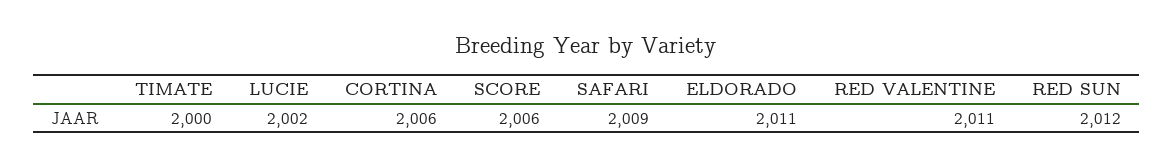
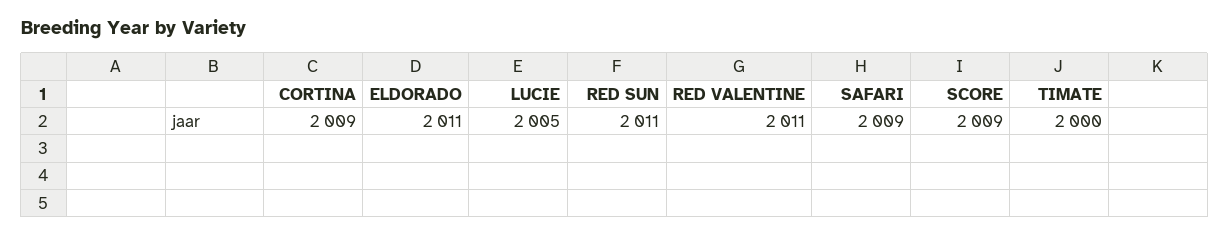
LUCIE: 2002 -> 2005
CORTINA: 2006 -> 2009
SCORE: 2006 -> 2009
RED SUN: 2012 -> 2011

